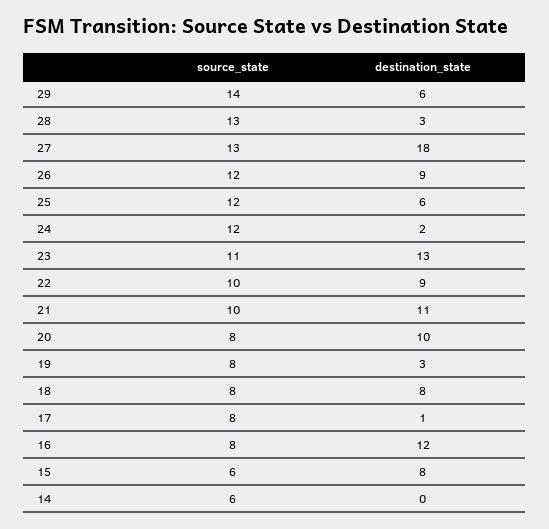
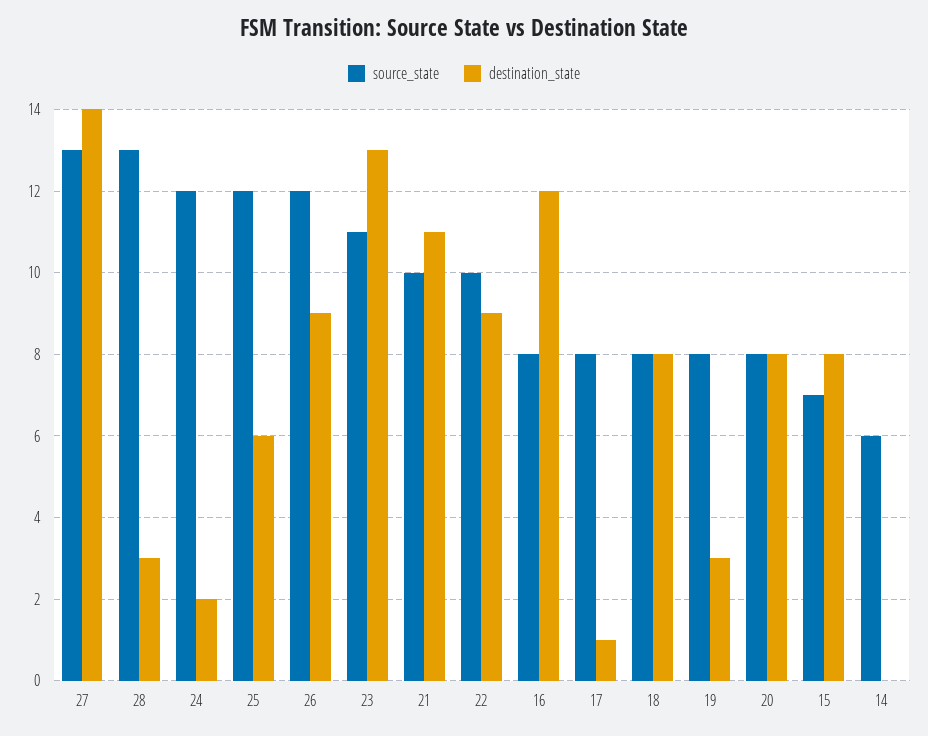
source_state, 29: 14 -> none
destination_state, 29: 6 -> none
destination_state, 27: 18 -> 14
destination_state, 20: 10 -> 8
source_state, 15: 6 -> 7

